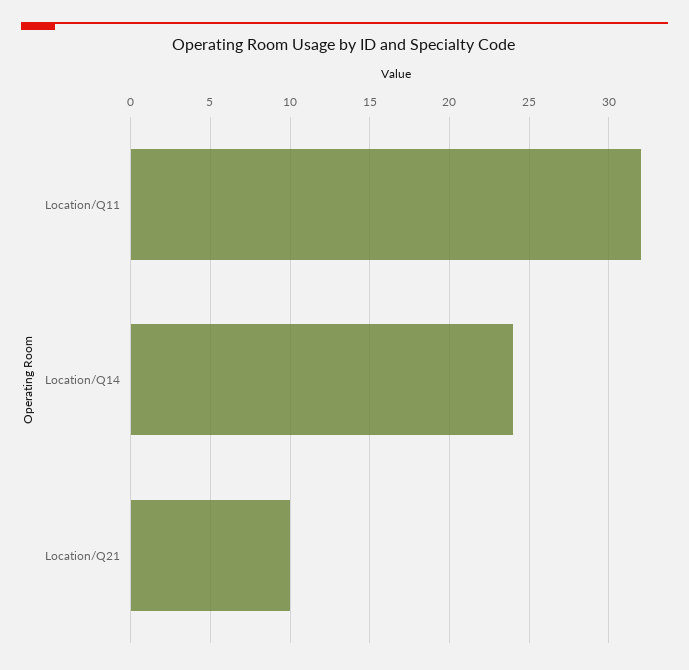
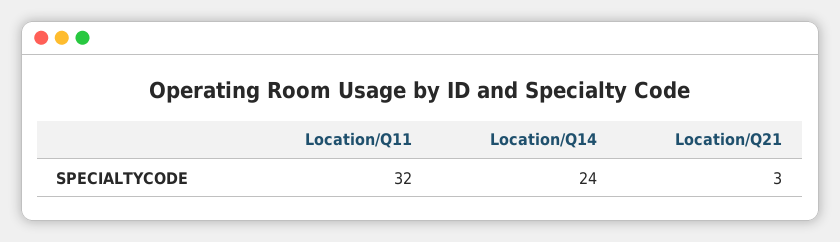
Location/Q21: 10 -> 3

